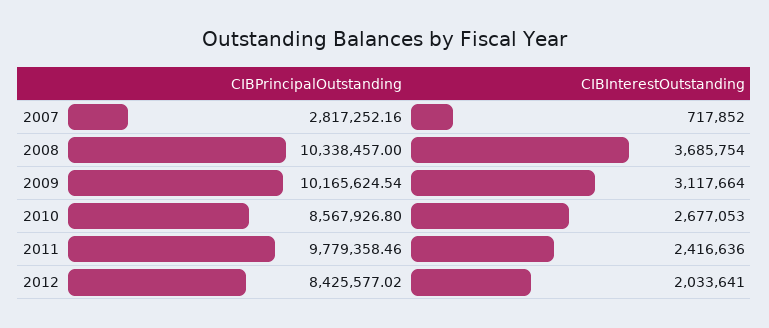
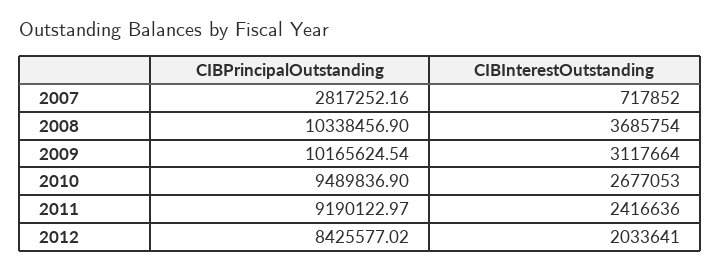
CIBPrincipalOutstanding, 2008: 10338457 -> 10338456.9
CIBPrincipalOutstanding, 2010: 8567926.8 -> 9489836.9
CIBPrincipalOutstanding, 2011: 9779358.46 -> 9190122.97

